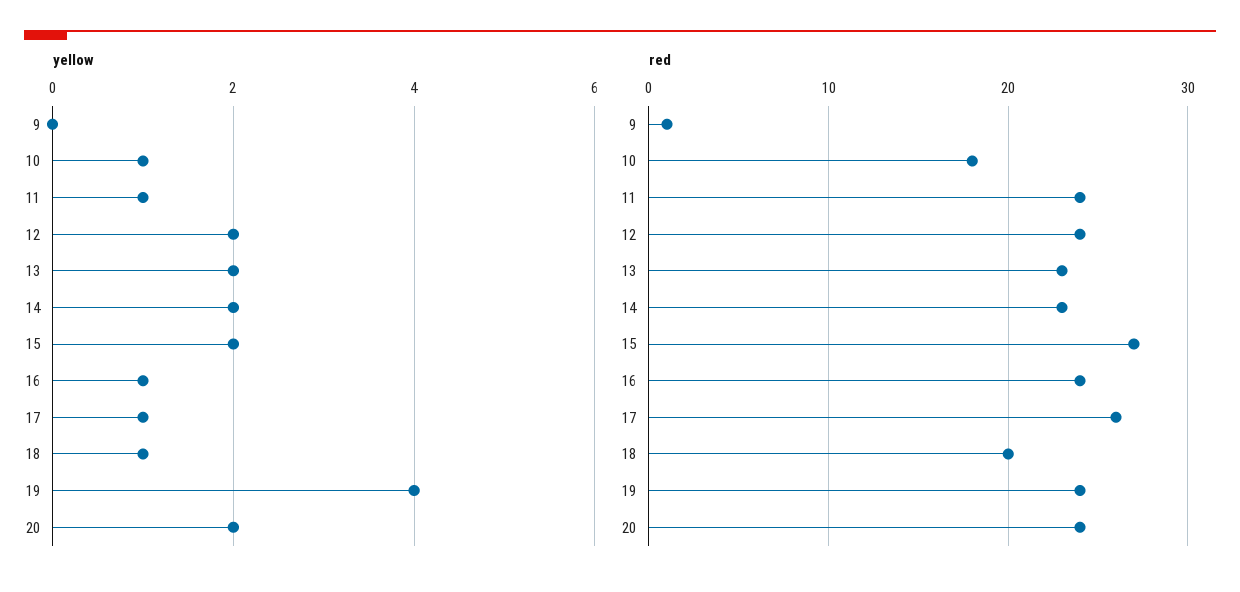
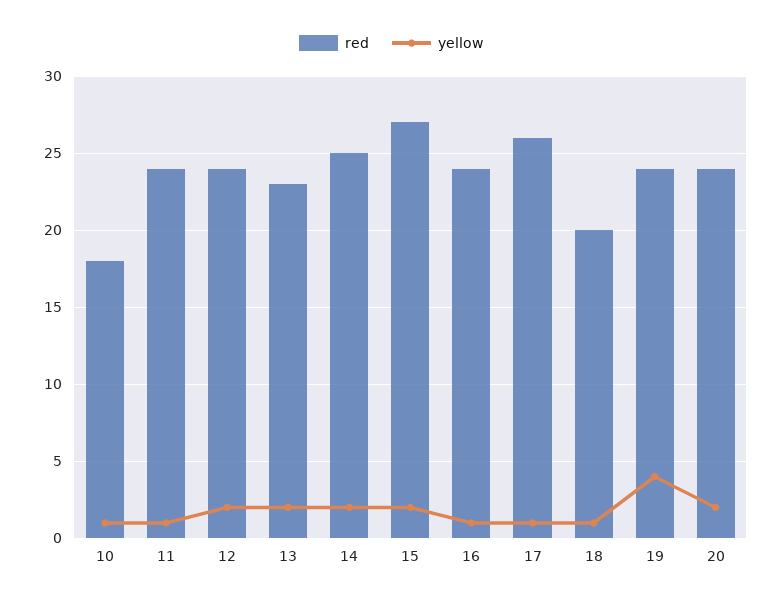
yellow, 9: 0 -> none
red, 9: 1 -> none
red, 14: 23 -> 25

